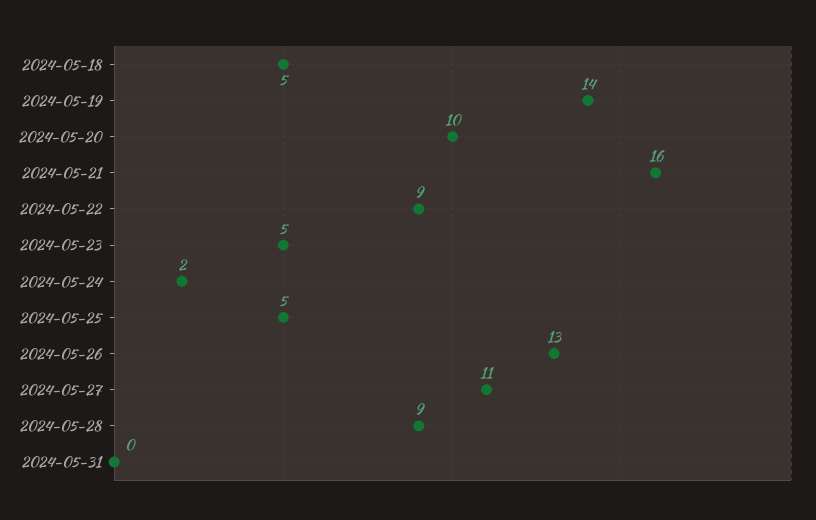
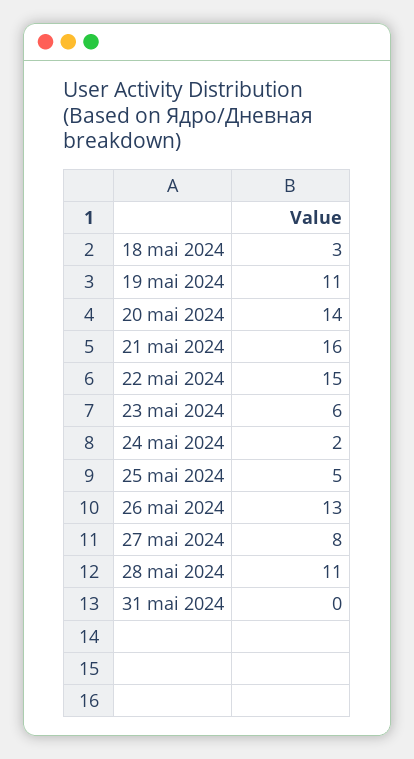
2024-05-18: 5 -> 3
2024-05-19: 14 -> 11
2024-05-20: 10 -> 14
2024-05-22: 9 -> 15
2024-05-23: 5 -> 6
2024-05-27: 11 -> 8
2024-05-28: 9 -> 11

